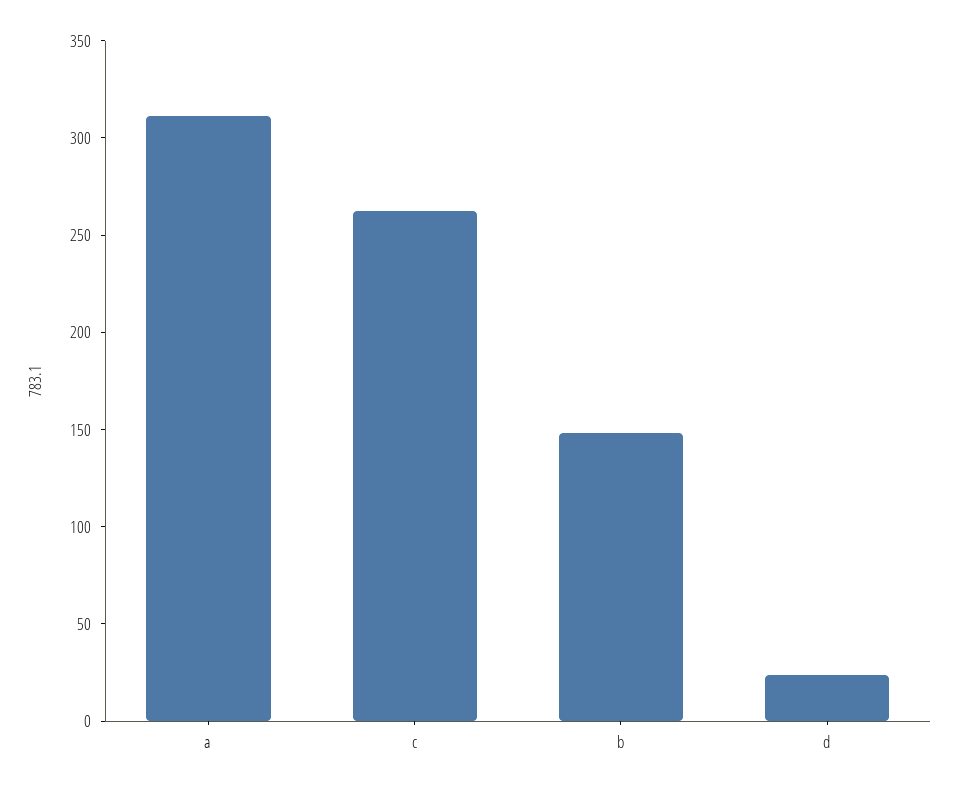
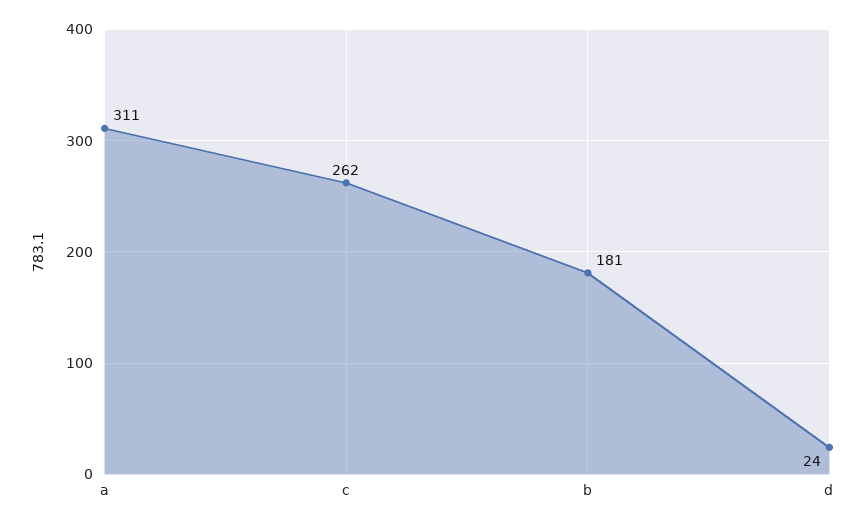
b: 150 -> 181

